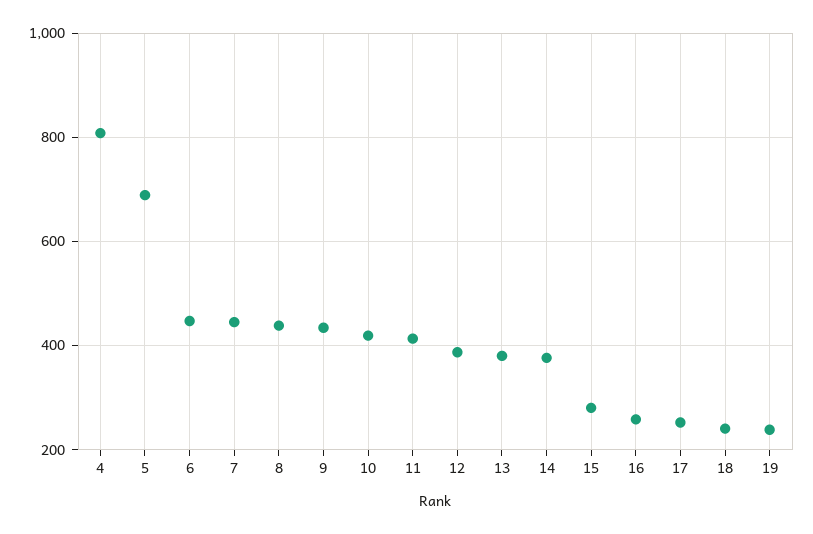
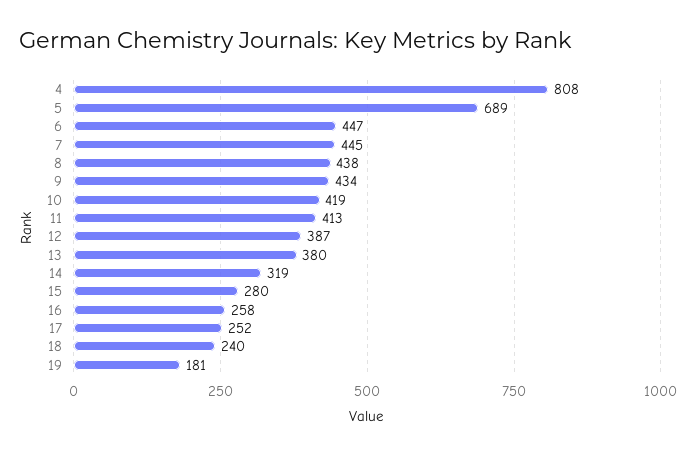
14: 380 -> 319
19: 240 -> 181

